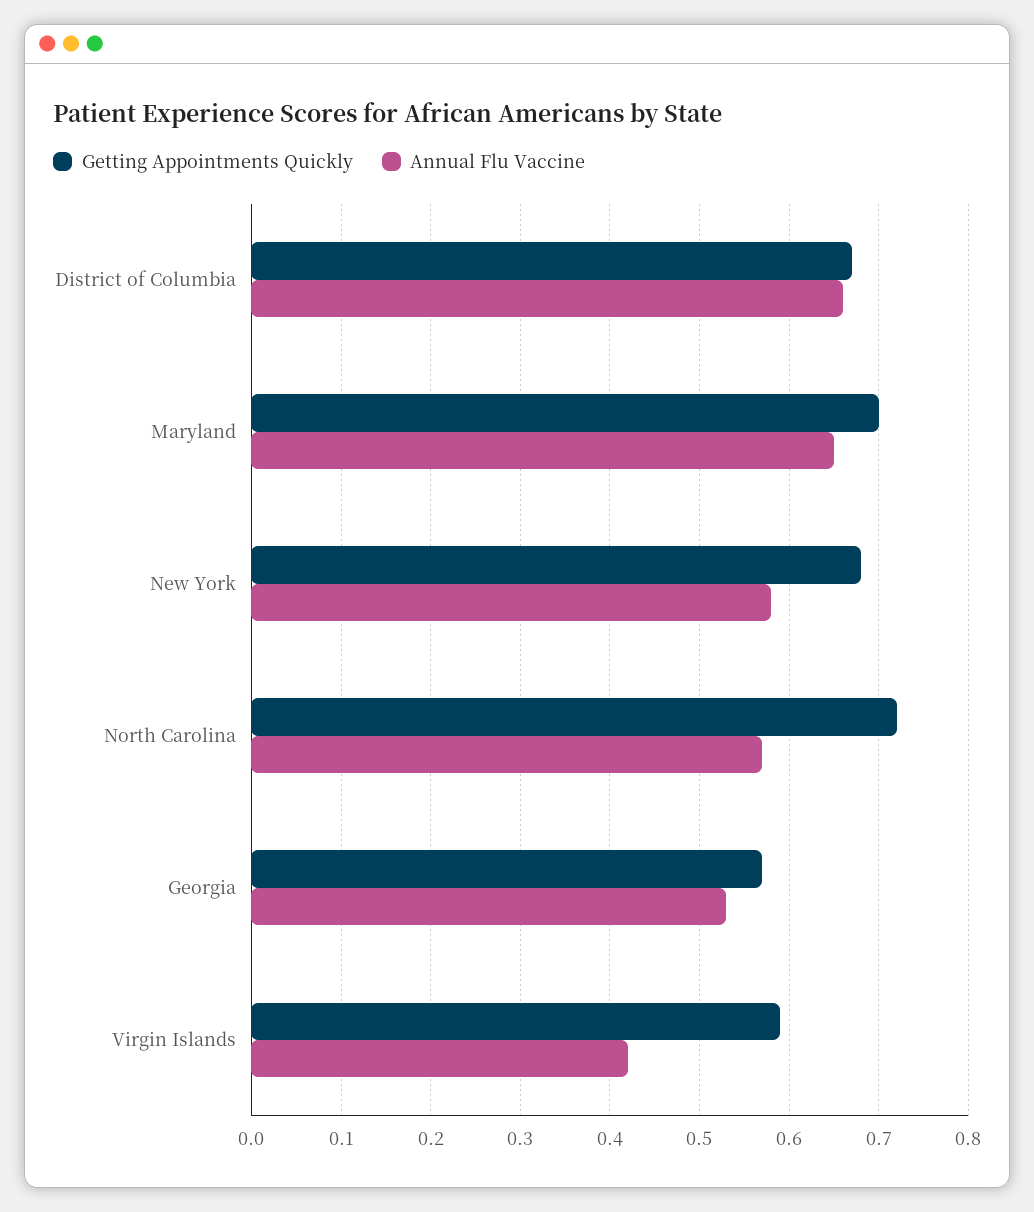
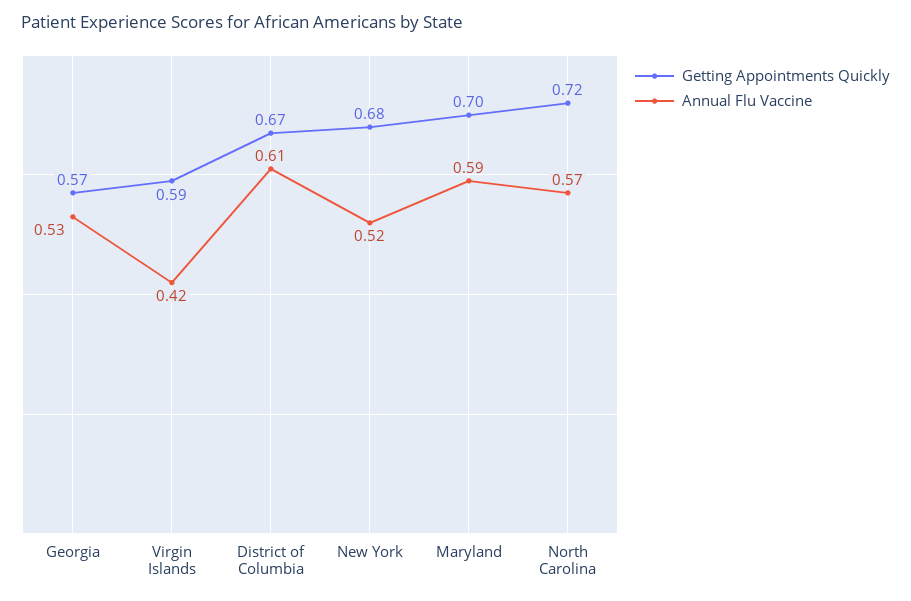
Annual Flu Vaccine, District of Columbia: 0.66 -> 0.61
Annual Flu Vaccine, Maryland: 0.65 -> 0.59
Annual Flu Vaccine, New York: 0.58 -> 0.52

